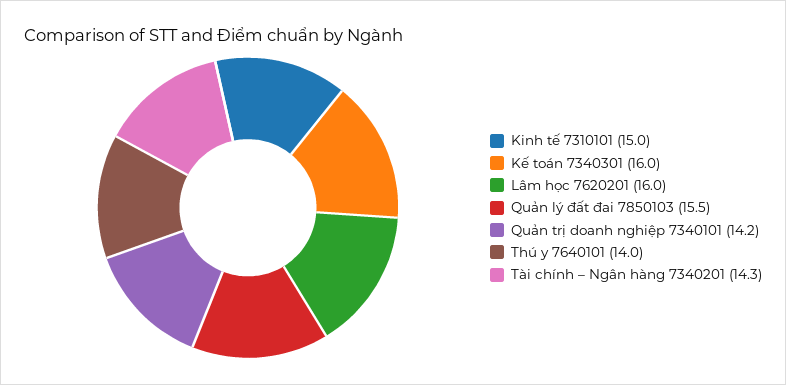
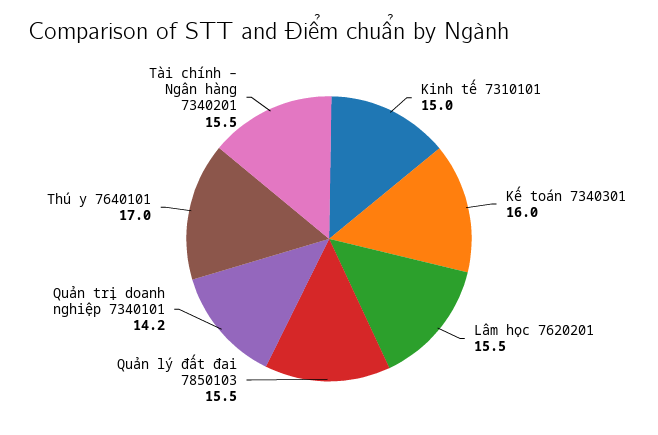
Lâm học 7620201: 16 -> 15.5
Thú y 7640101: 14 -> 17
Tài chính – Ngân hàng 7340201: 14.3 -> 15.5

